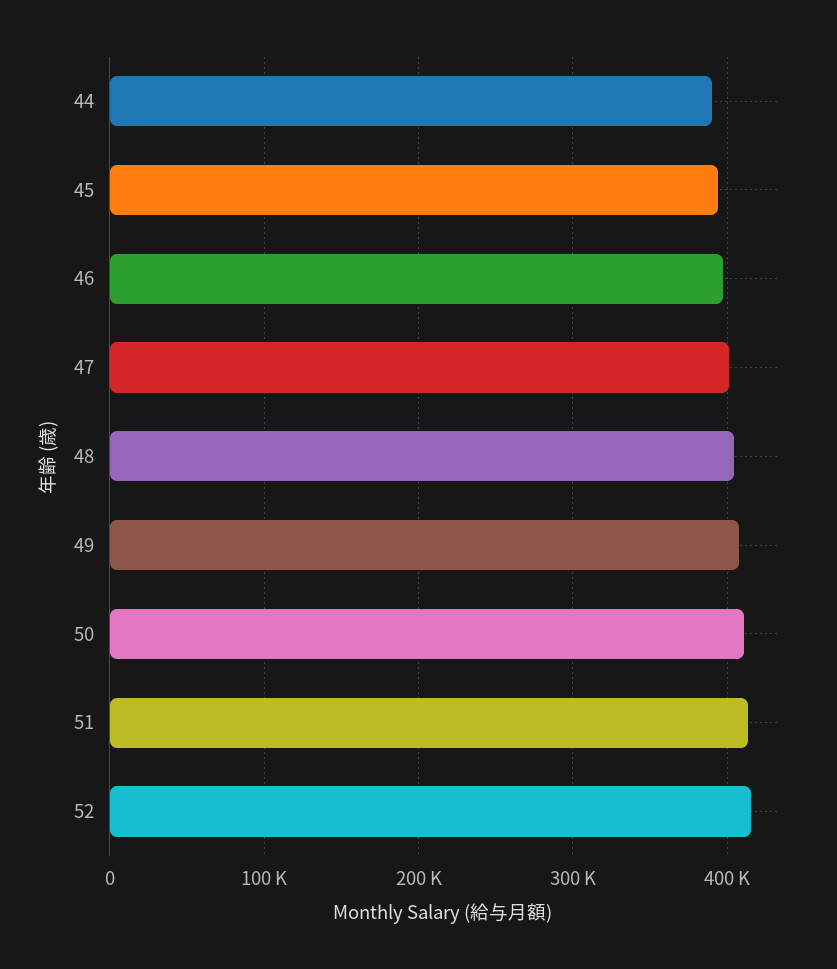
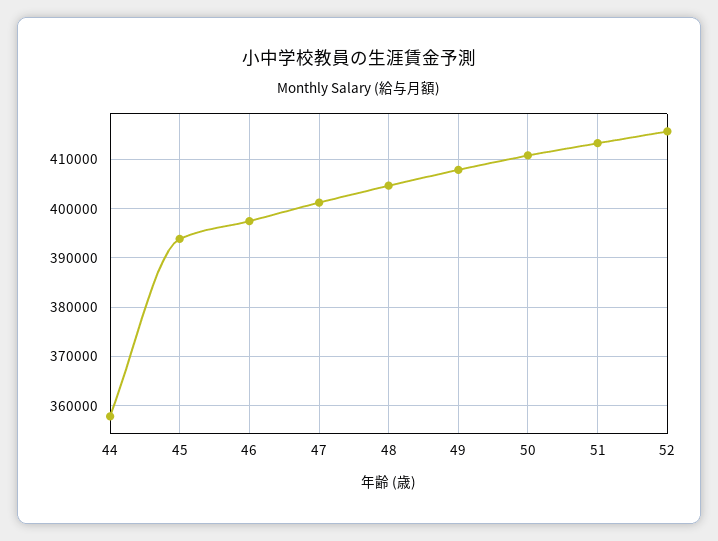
44: 390000 -> 358000

